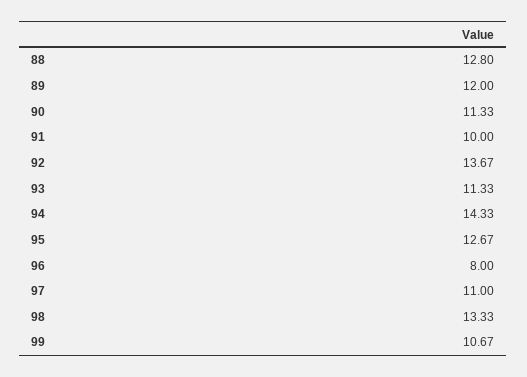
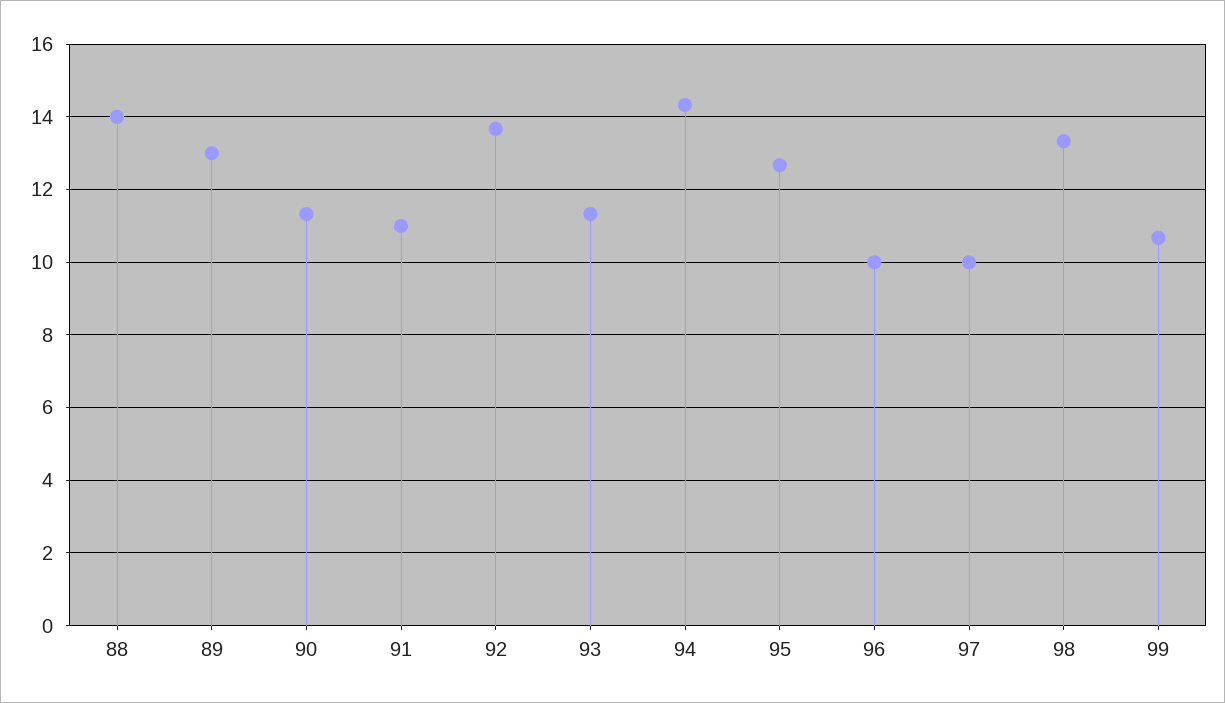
88: 12.8 -> 14
89: 12 -> 13
91: 10 -> 11
96: 8 -> 10
97: 11 -> 10

